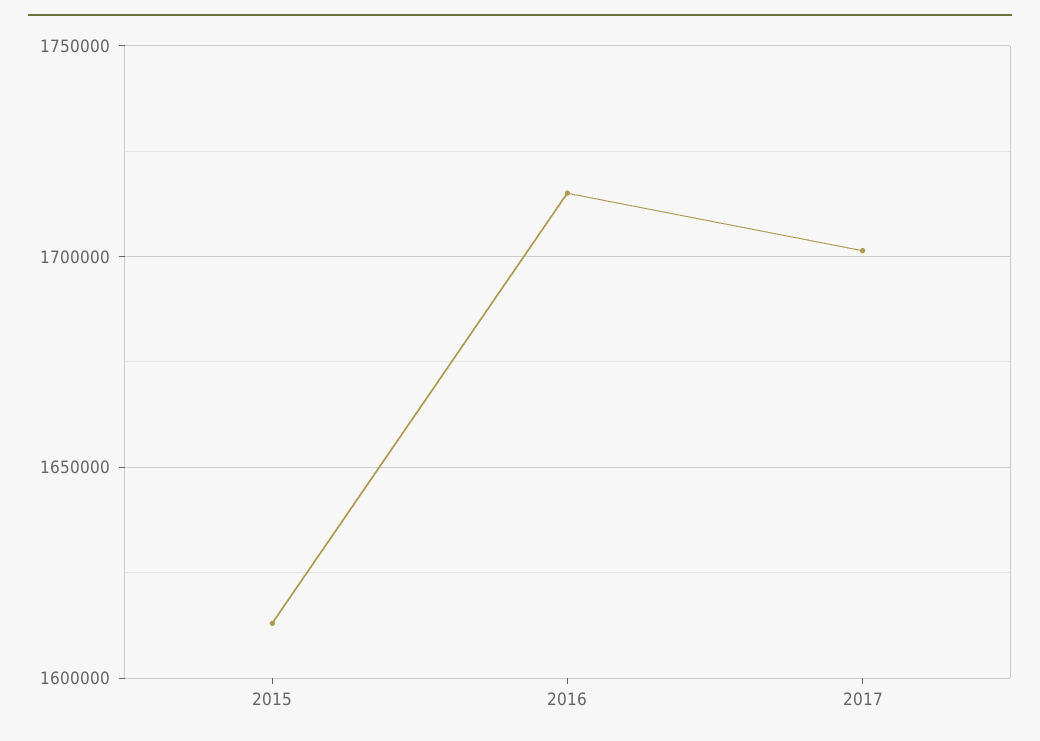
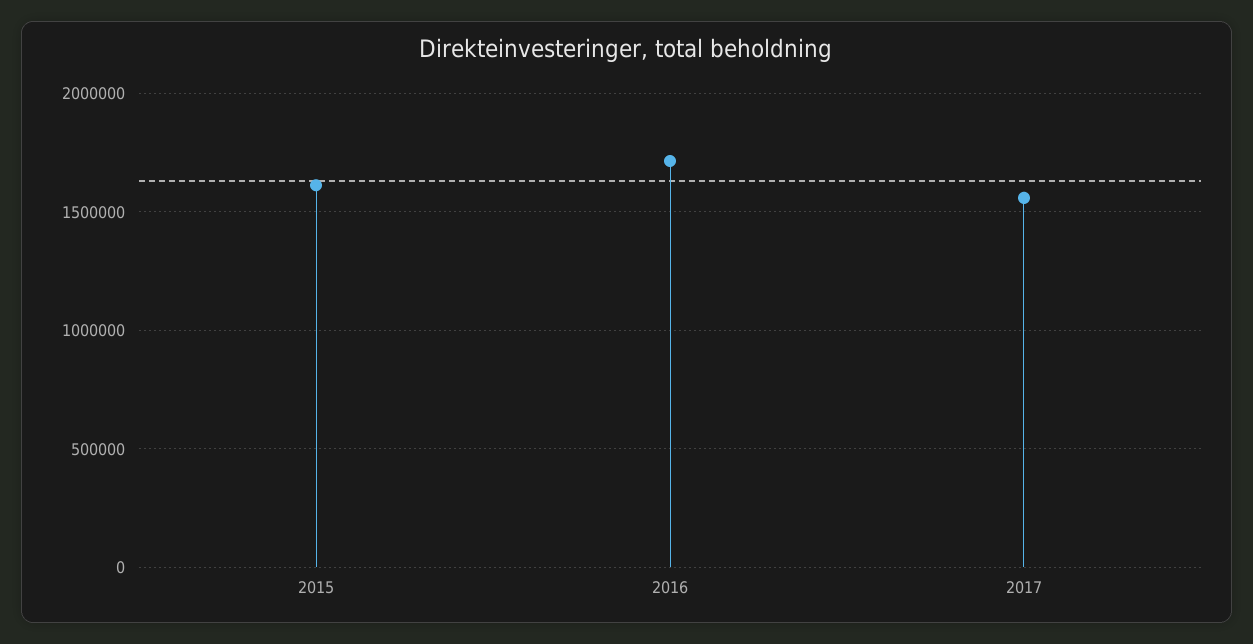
2017: 1700000 -> 1550000

